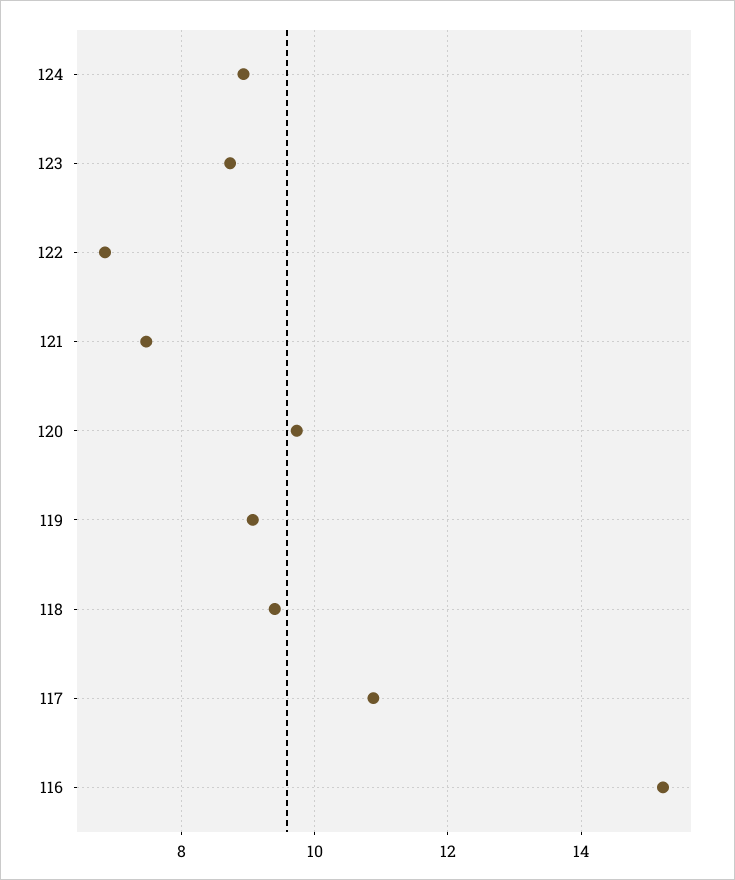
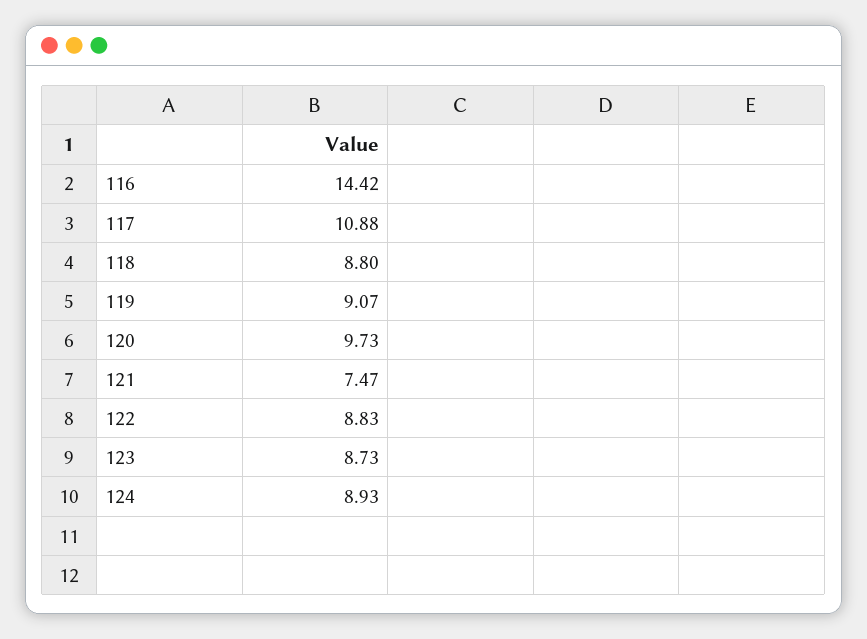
122: 6.8 -> 8.83
118: 9.4 -> 8.8
116: 15.2 -> 14.42

